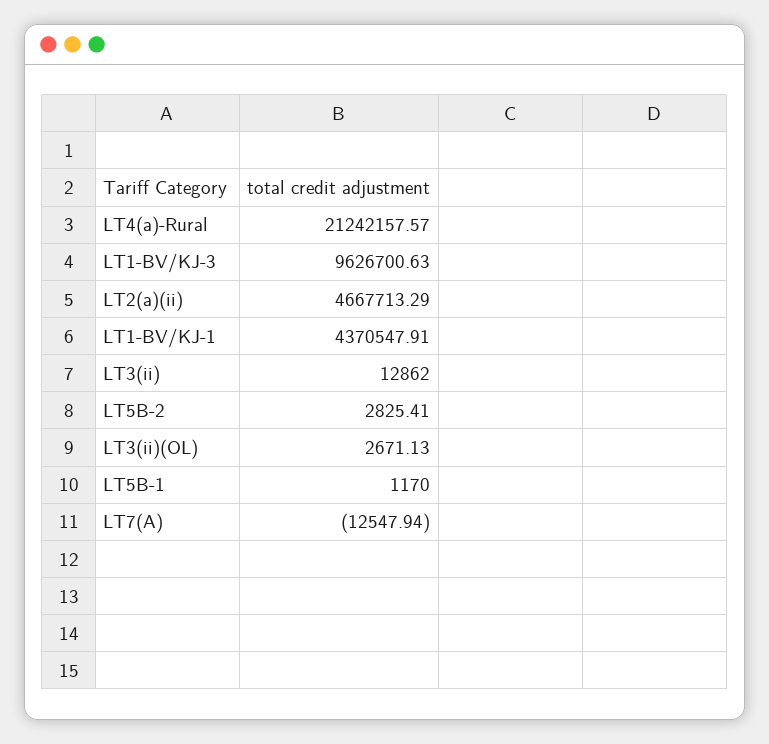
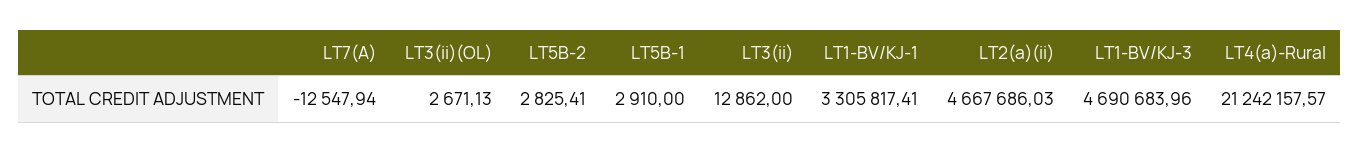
LT1-BV/KJ-3: 9626700.63 -> 4690683.96
LT2(a)(ii): 4667713.29 -> 4667686.03
LT1-BV/KJ-1: 4370547.91 -> 3305817.41
LT5B-1: 1170 -> 2910

